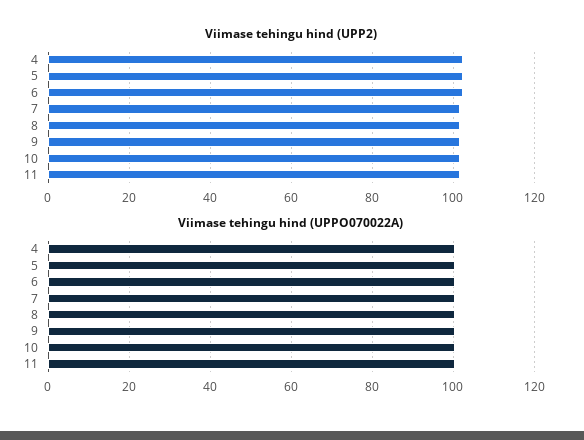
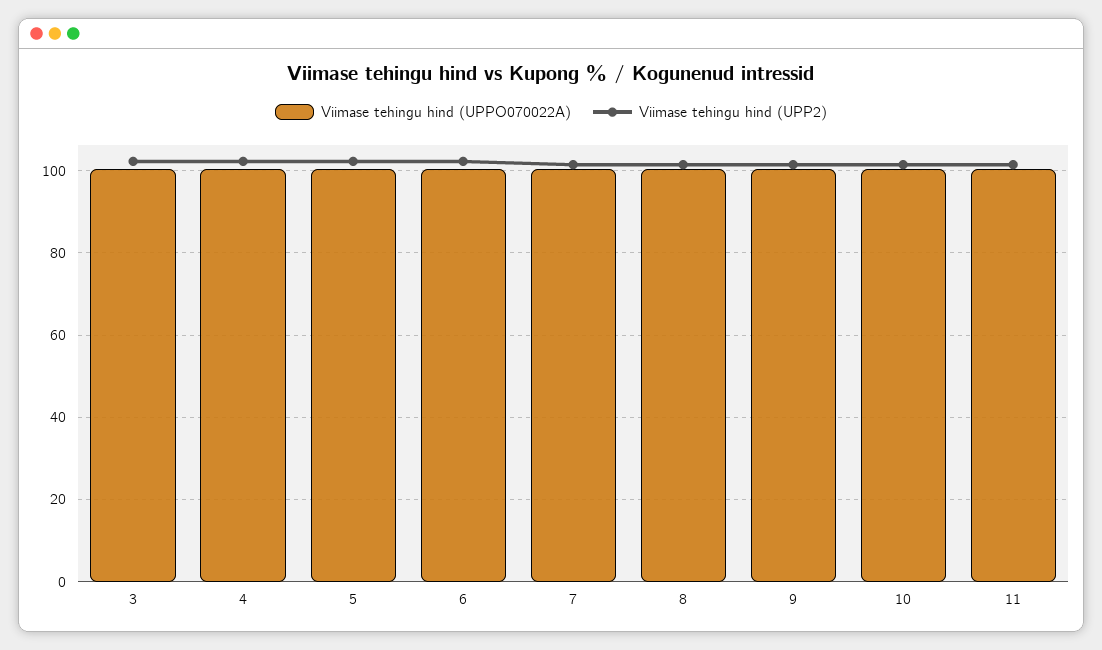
Viimase tehingu hind (UPPO070022A), 3: none -> 100
Viimase tehingu hind (UPP2), 3: none -> 102

